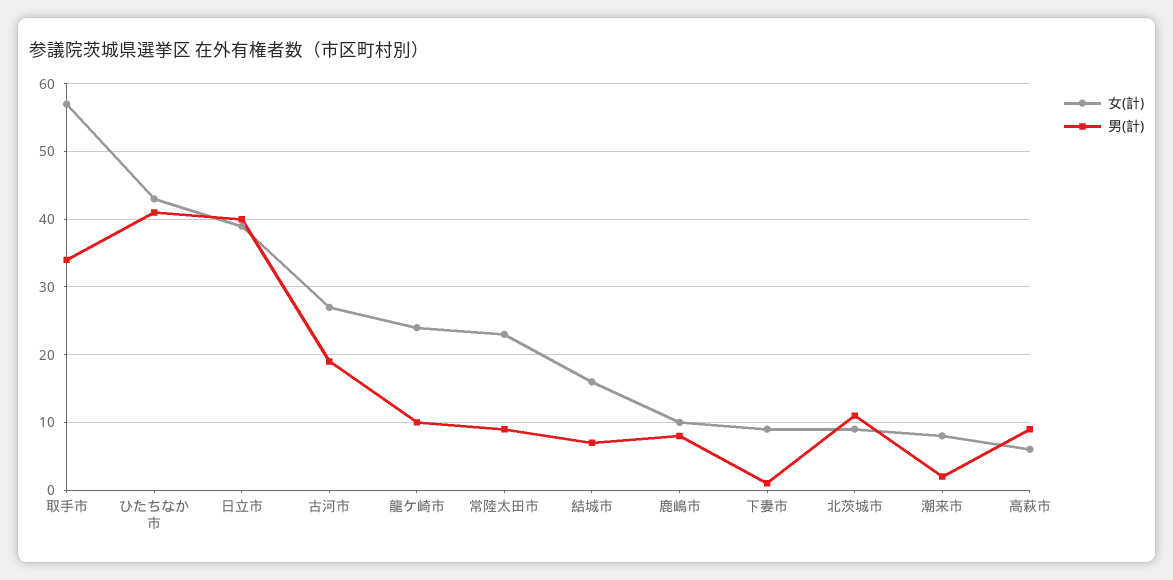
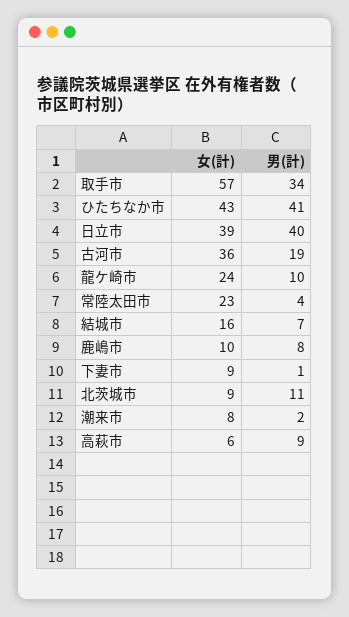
女(計), 古河市: 27 -> 36
男(計), 常陸太田市: 9 -> 4

